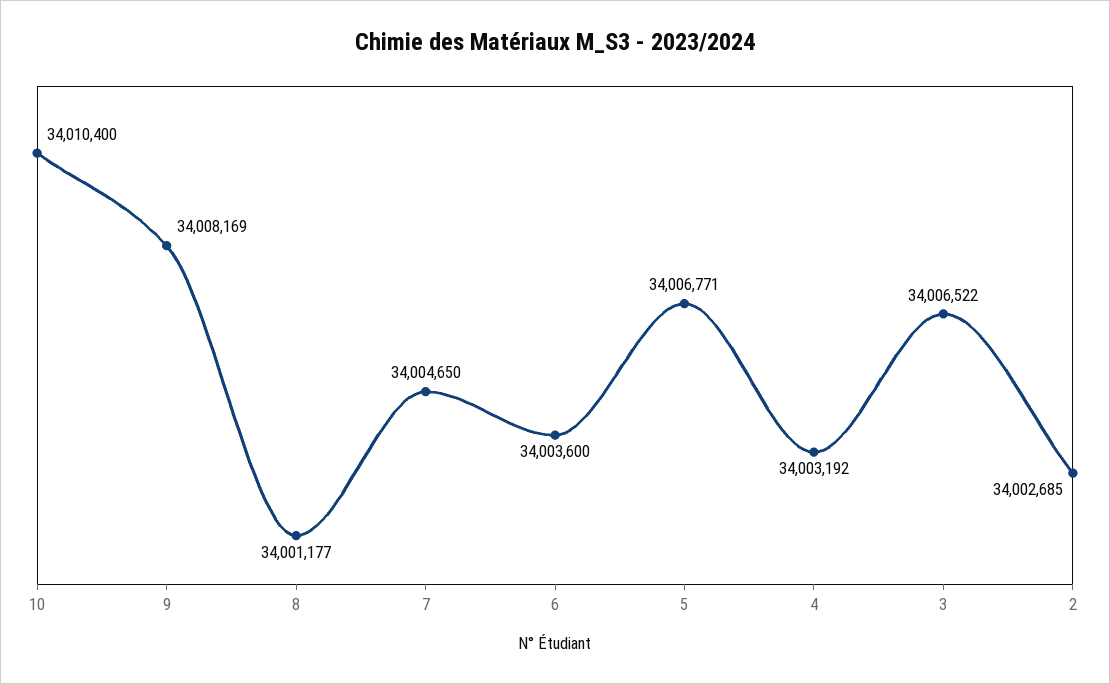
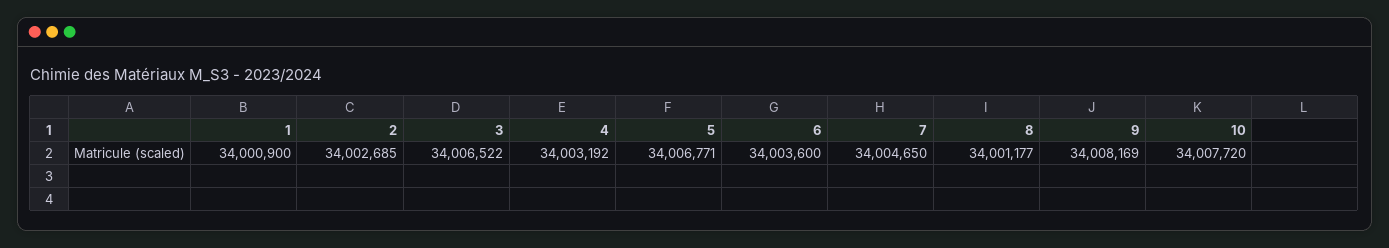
10: 34010400 -> 34007720
1: none -> 34000900

